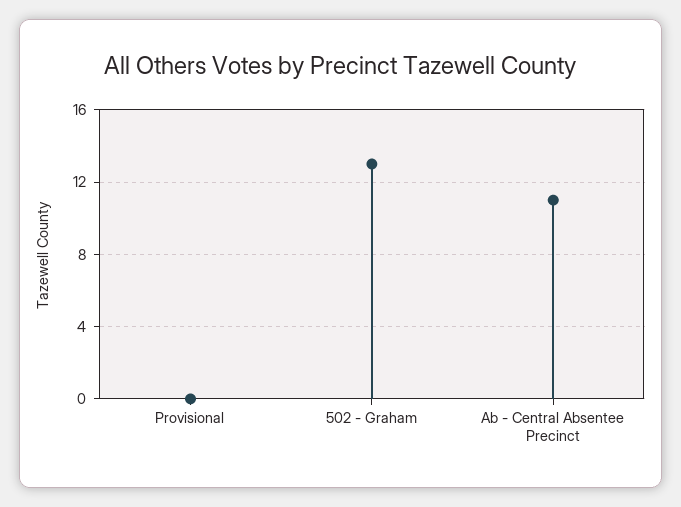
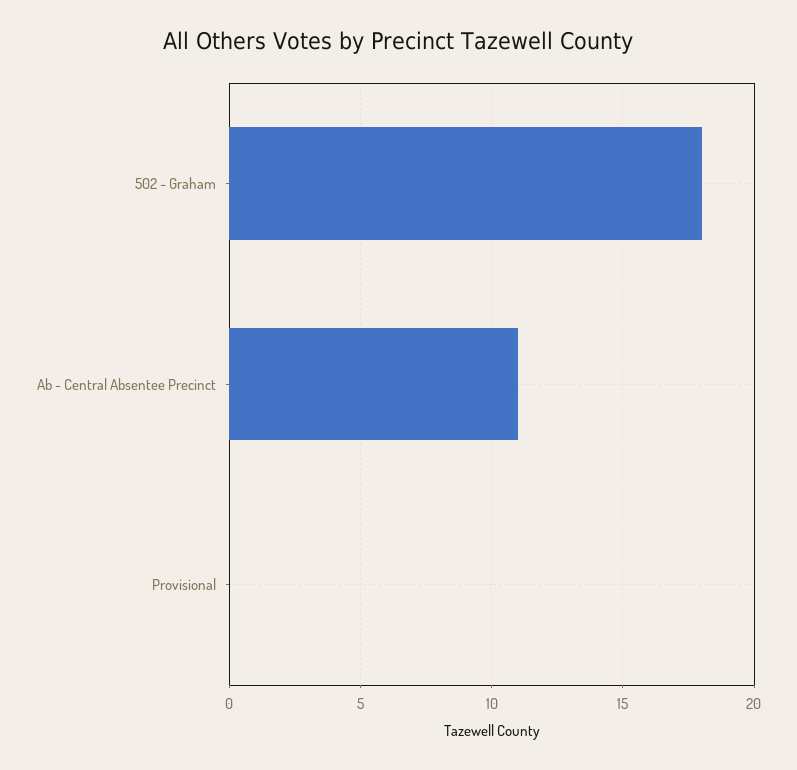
502 - Graham: 13 -> 18

